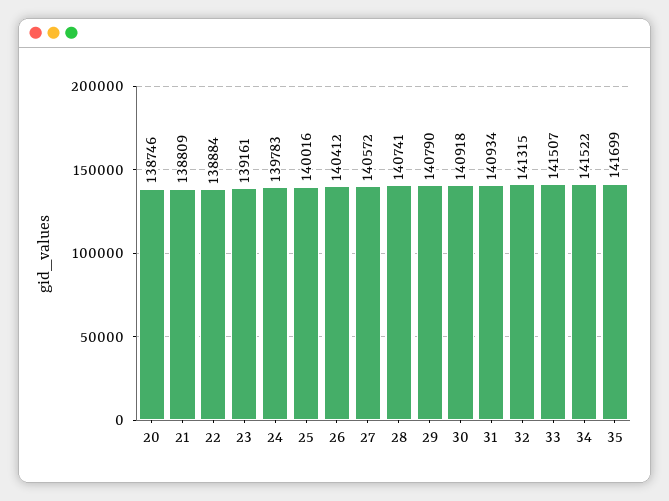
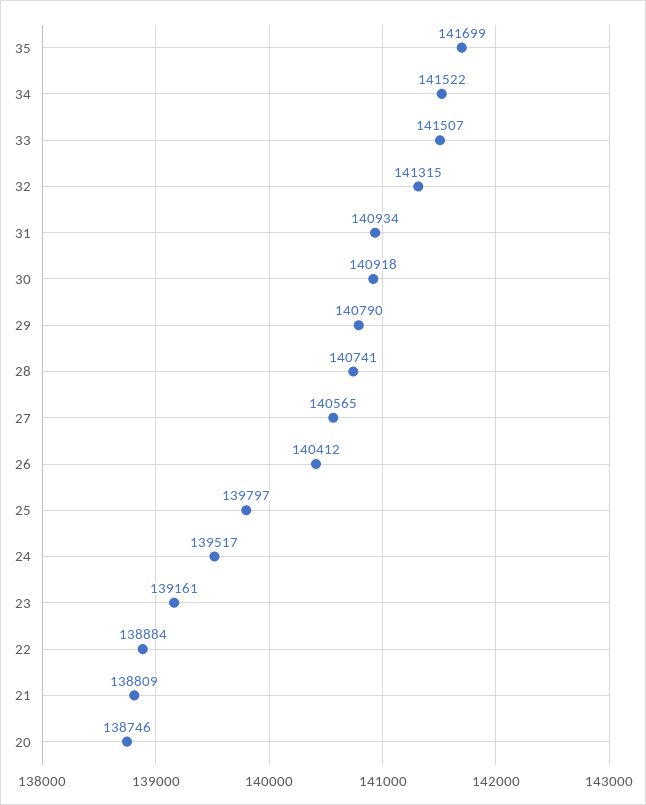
24: 139783 -> 139517
25: 140016 -> 139797
27: 140572 -> 140565

